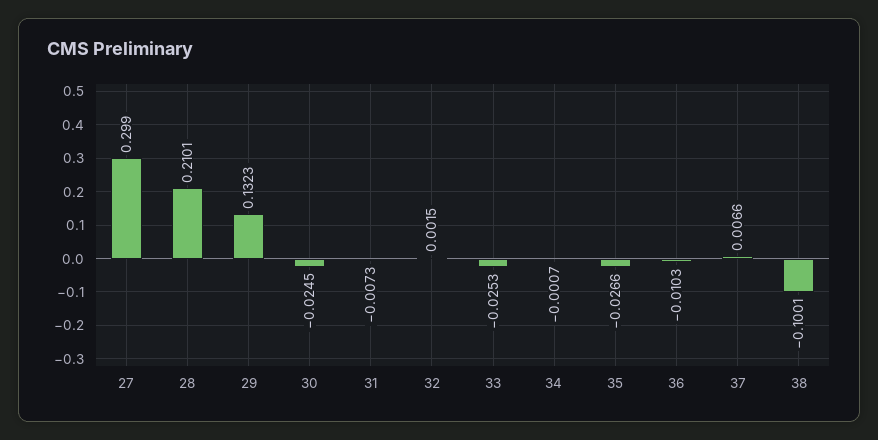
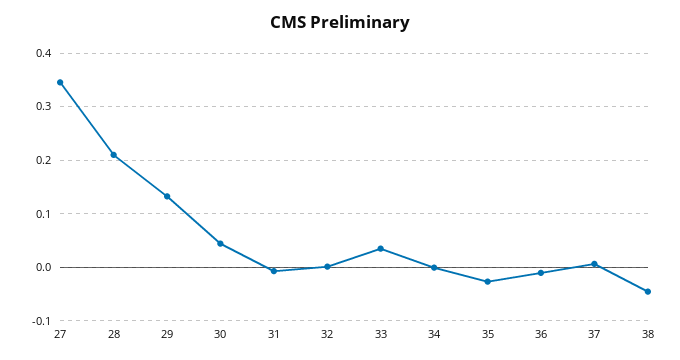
27: 0.299 -> 0.34
30: -0.0245 -> 0.04
33: -0.0253 -> 0.04
38: -0.1001 -> -0.04

